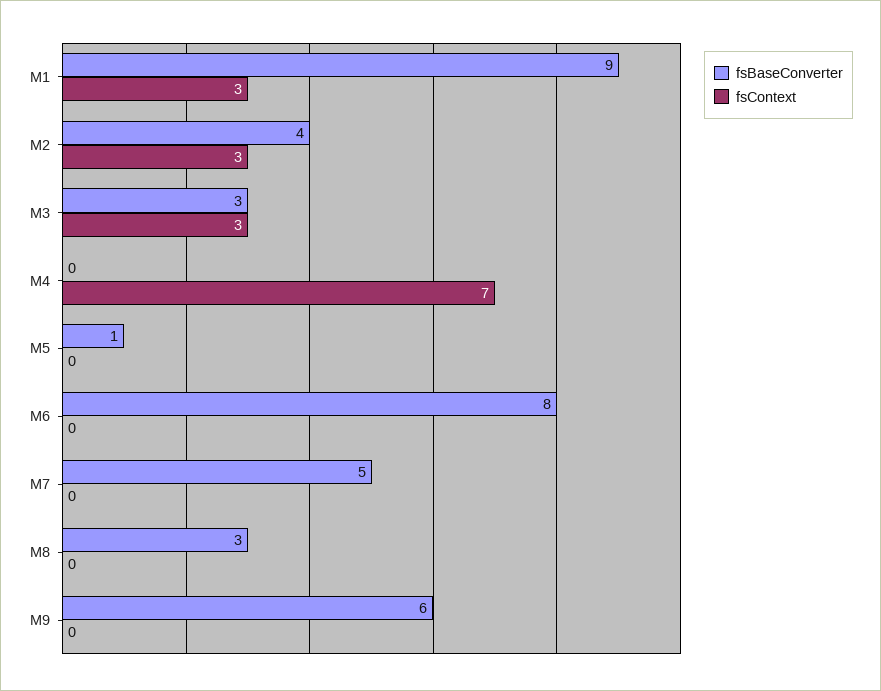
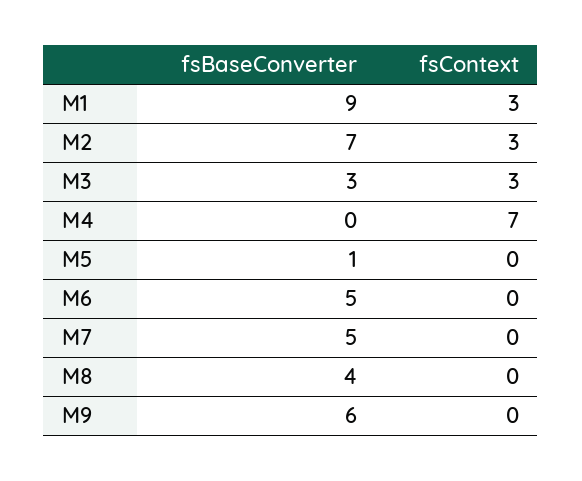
fsBaseConverter, M2: 4 -> 7
fsBaseConverter, M6: 8 -> 5
fsBaseConverter, M8: 3 -> 4

